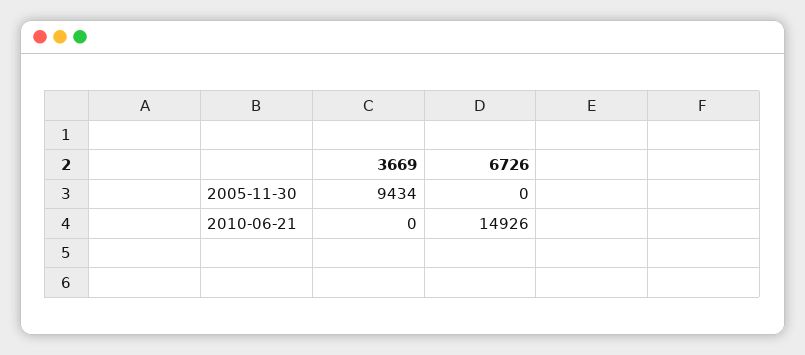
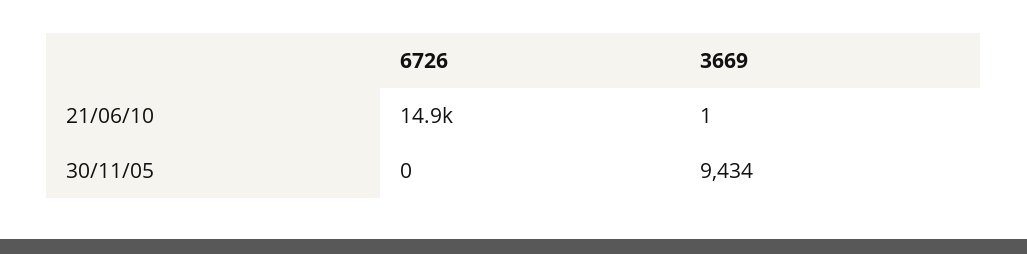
3669, 2010-06-21: 0 -> 1

